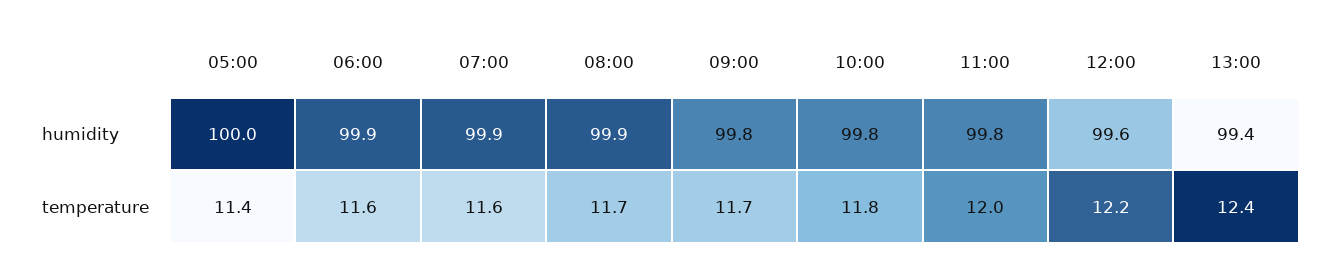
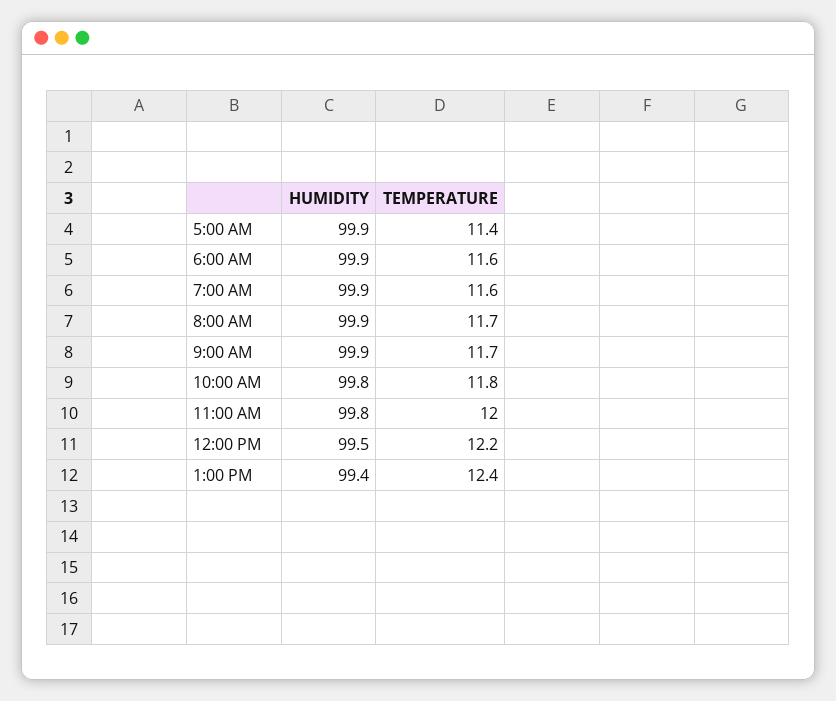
05:00, humidity: 100 -> 99.9
09:00, humidity: 99.8 -> 99.9
12:00, humidity: 99.6 -> 99.5

